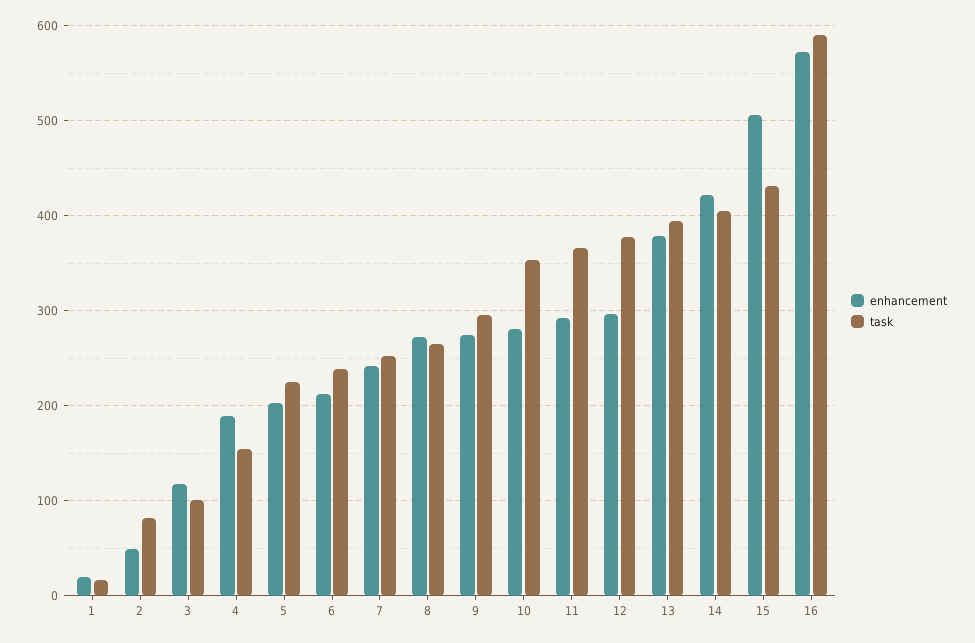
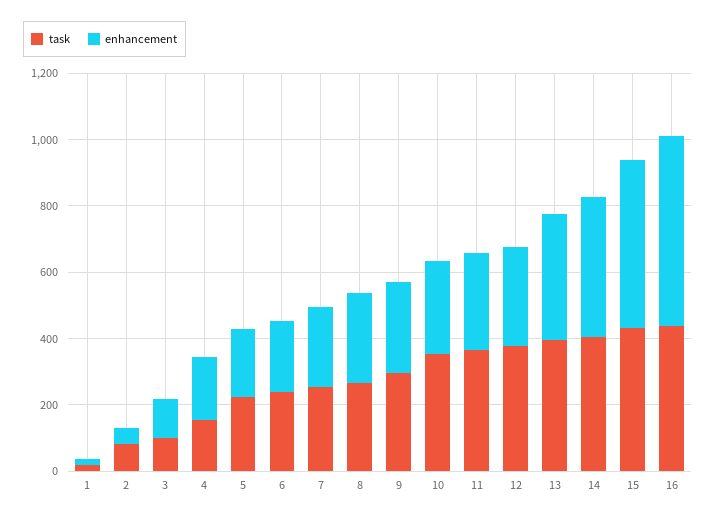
task, 16: 590 -> 450

